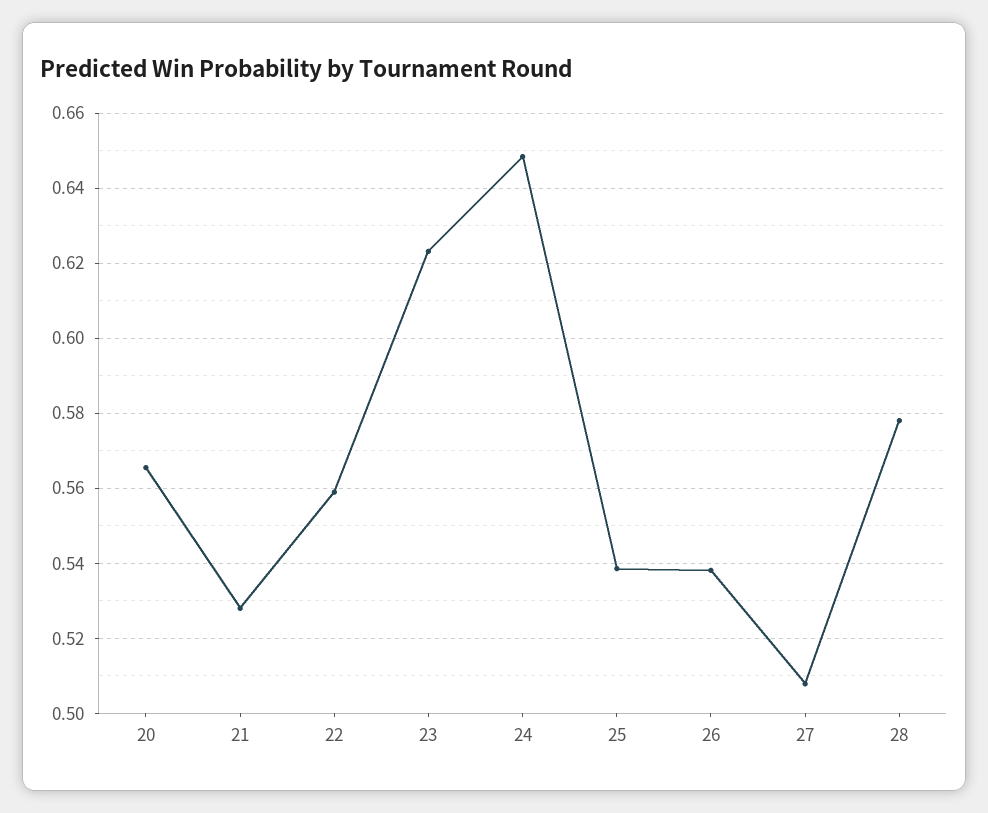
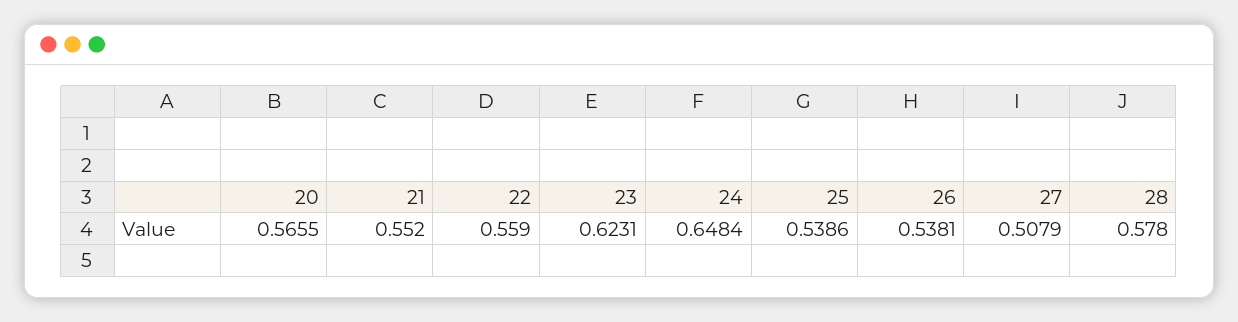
21: 0.528 -> 0.552

